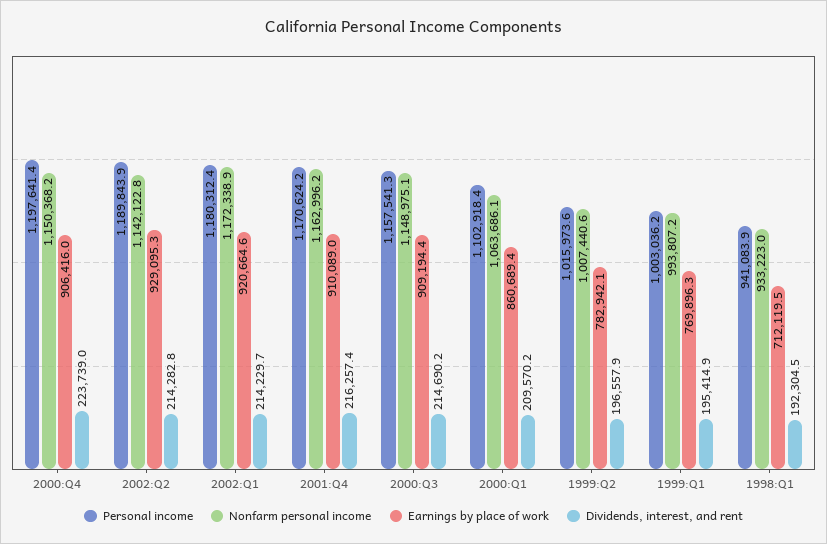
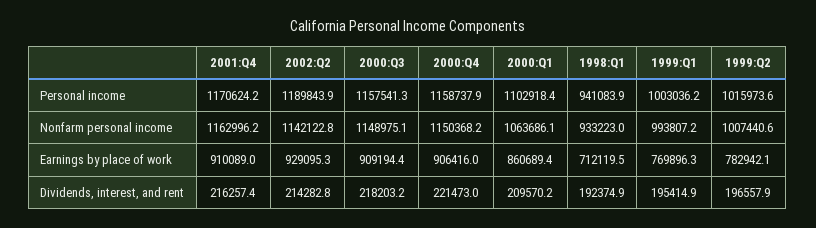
Personal income, 2000:Q4: 1197641.4 -> 1158737.9
Dividends, interest, and rent, 2000:Q4: 223739 -> 221473
Personal income, 2002:Q1: 1180312.4 -> none
Nonfarm personal income, 2002:Q1: 1172338.9 -> none
Earnings by place of work, 2002:Q1: 920664.6 -> none
Dividends, interest, and rent, 2002:Q1: 214229.7 -> none
Dividends, interest, and rent, 2000:Q3: 214690.2 -> 218203.2
Dividends, interest, and rent, 1998:Q1: 192304.5 -> 192374.9

